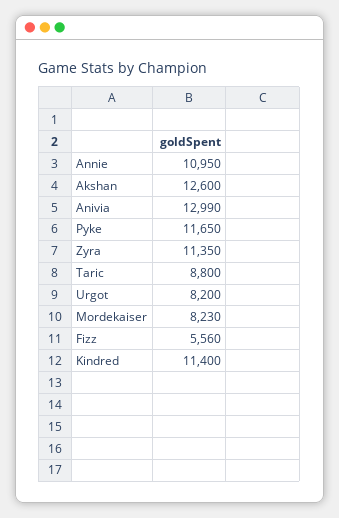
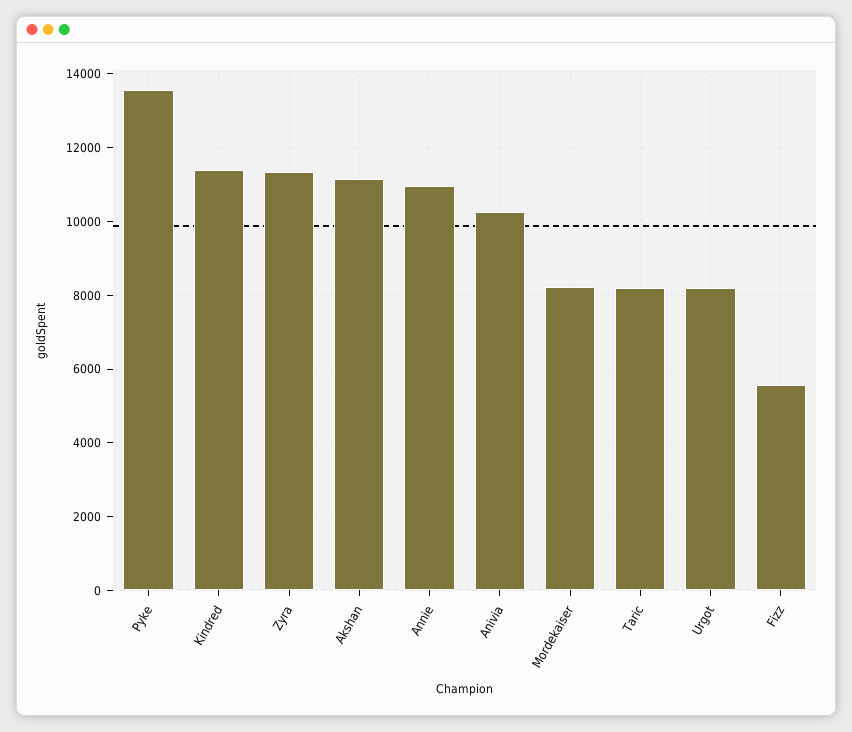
Akshan: 12600 -> 11200
Anivia: 12990 -> 10200
Pyke: 11650 -> 13600
Taric: 8800 -> 8200

